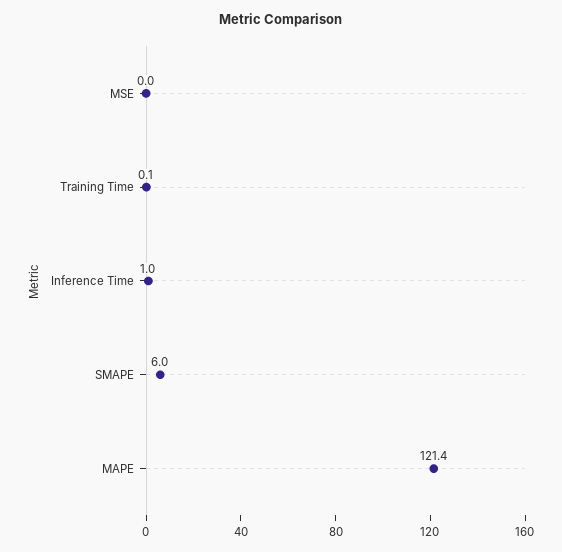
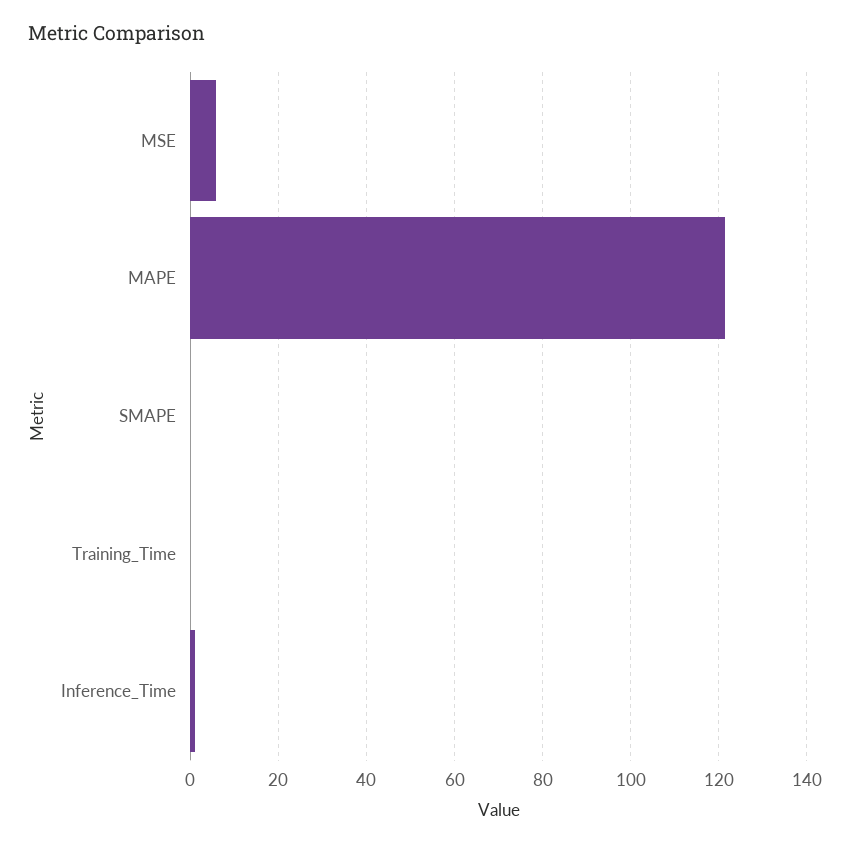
MSE: 0 -> 6
SMAPE: 6 -> 0

